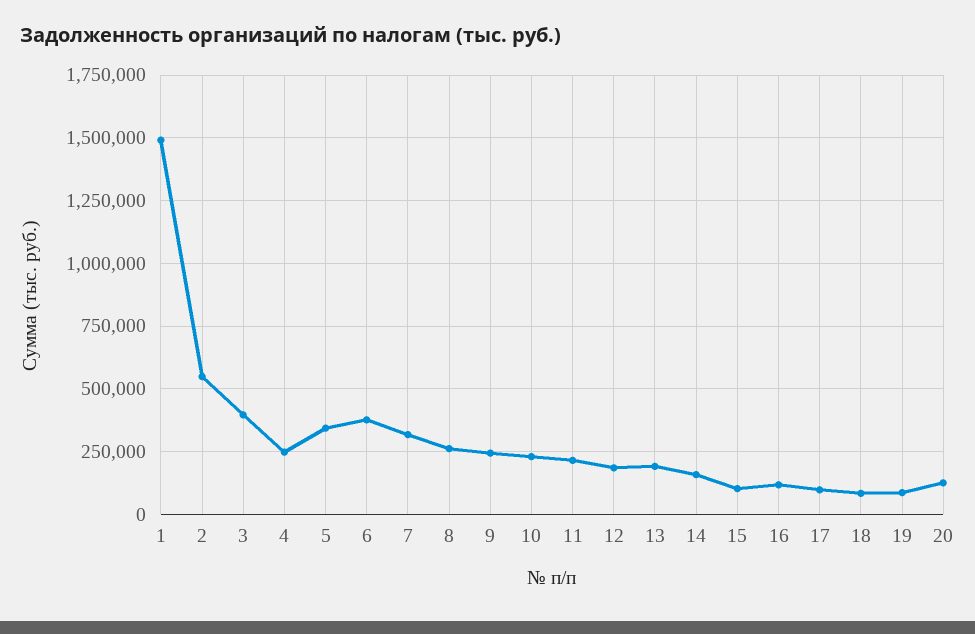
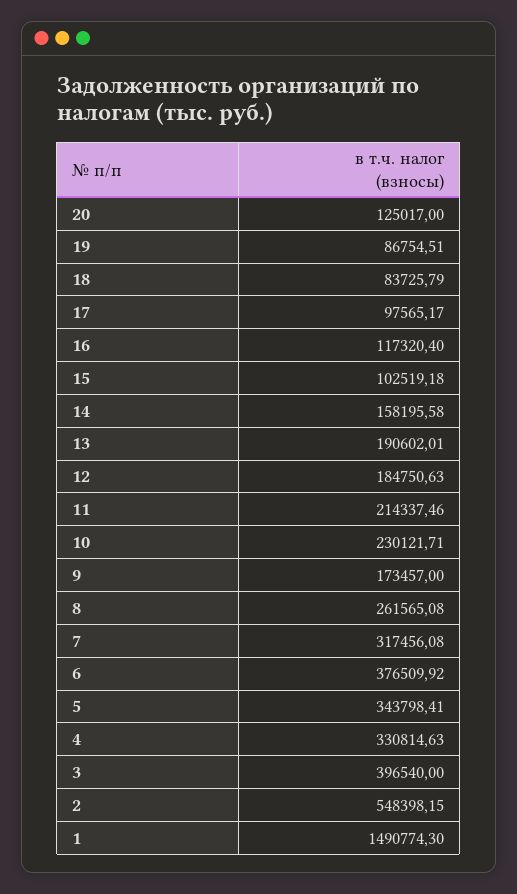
4: 250000 -> 330814.63
9: 250000 -> 173457

